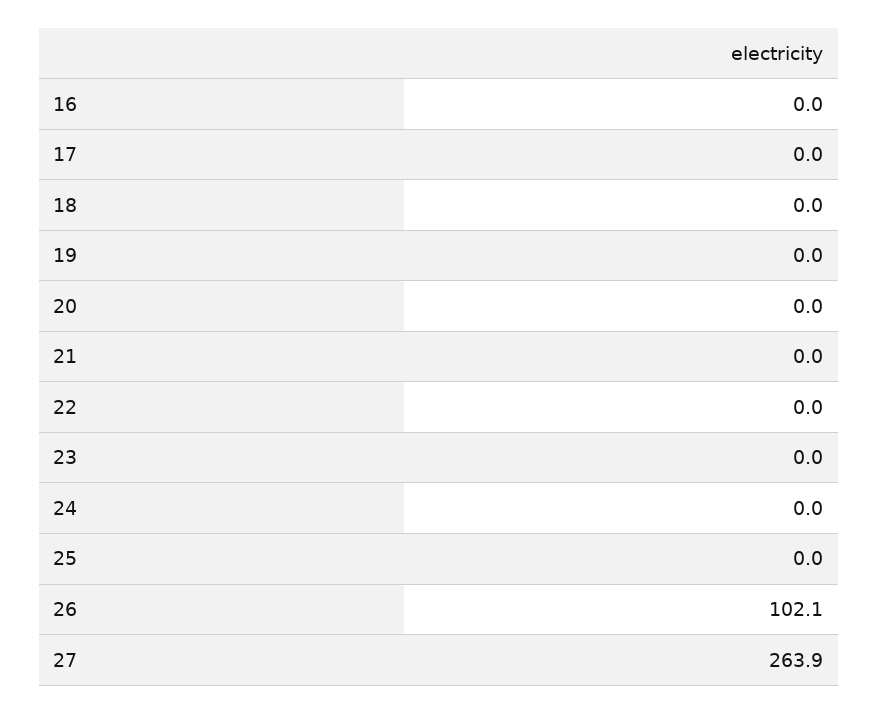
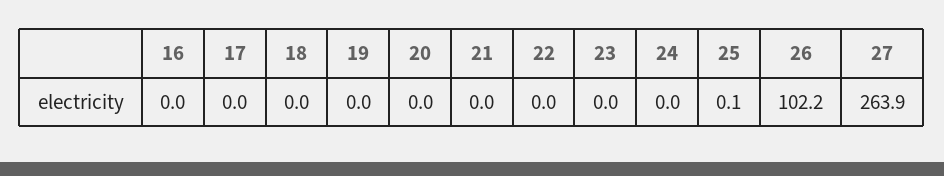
25: 0 -> 0.1
26: 102.1 -> 102.2

